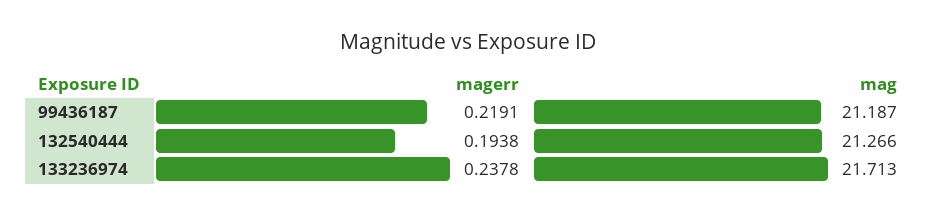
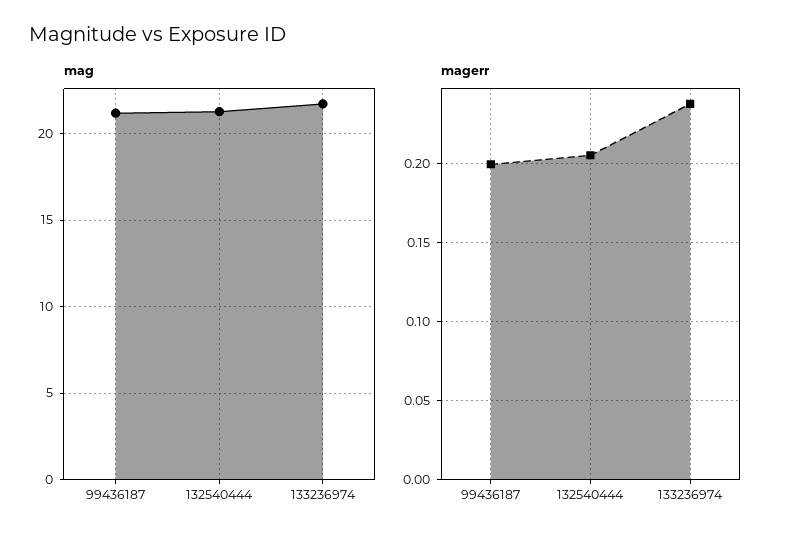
magerr, 99436187: 0.2191 -> 0.2
magerr, 132540444: 0.1938 -> 0.205

